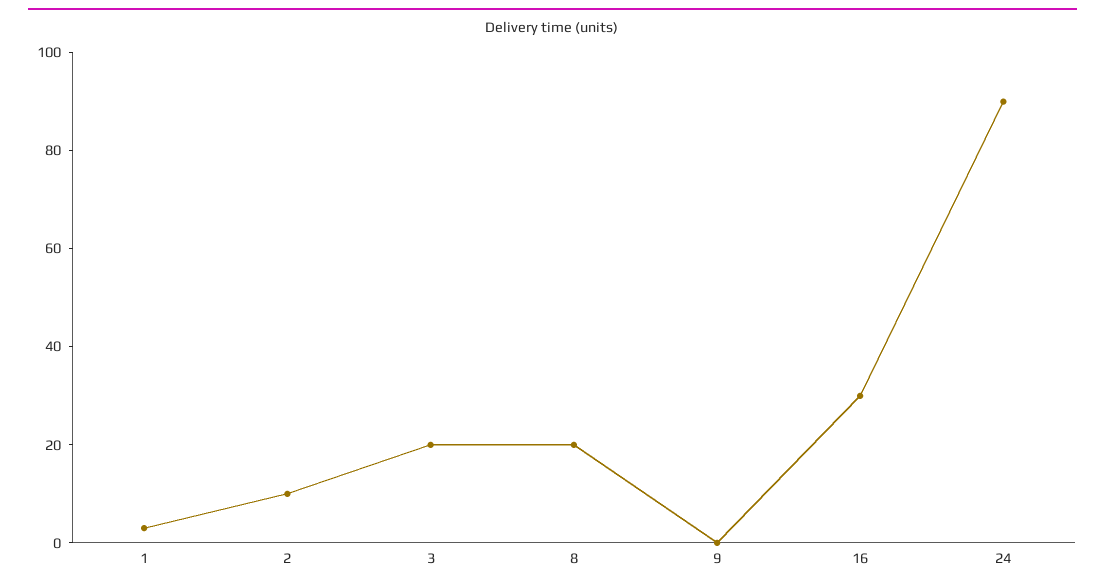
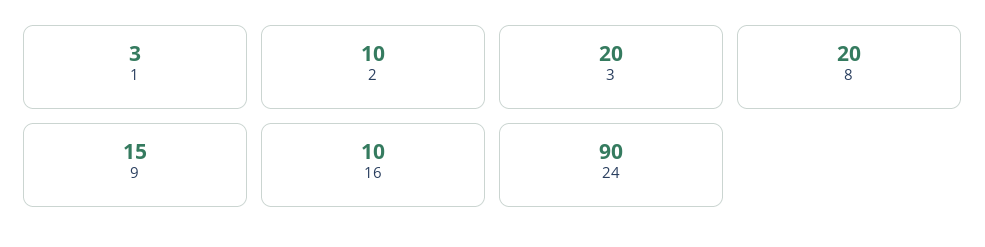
9: 0 -> 15
16: 30 -> 10

